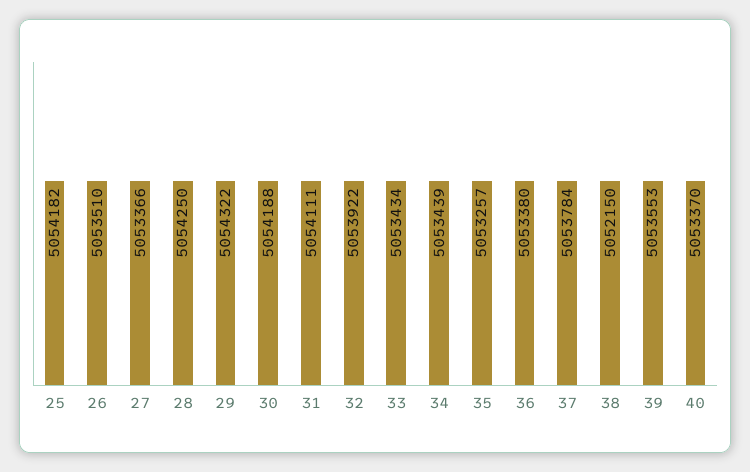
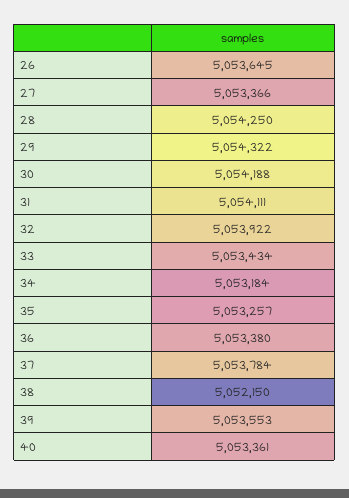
25: 5054182 -> none
26: 5053510 -> 5053645
34: 5053439 -> 5053184
40: 5053370 -> 5053361

